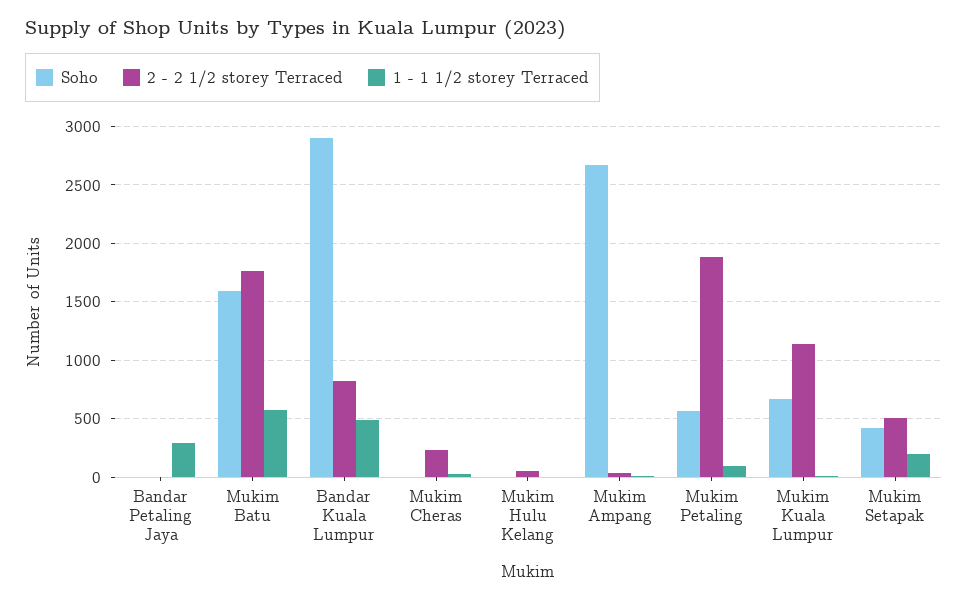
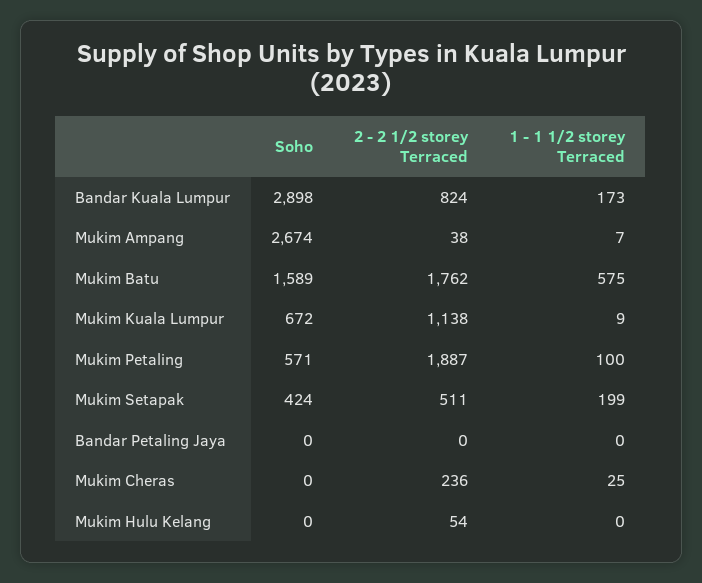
1 - 1 1/2 storey Terraced, Bandar Petaling Jaya: 300 -> 0
1 - 1 1/2 storey Terraced, Bandar Kuala Lumpur: 500 -> 173

